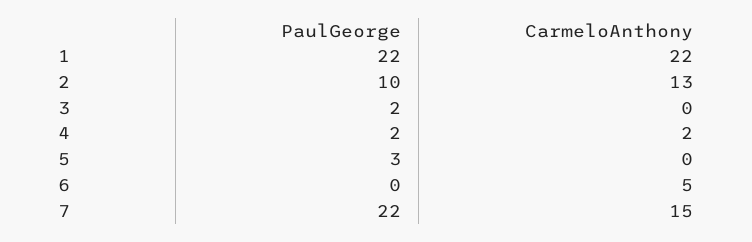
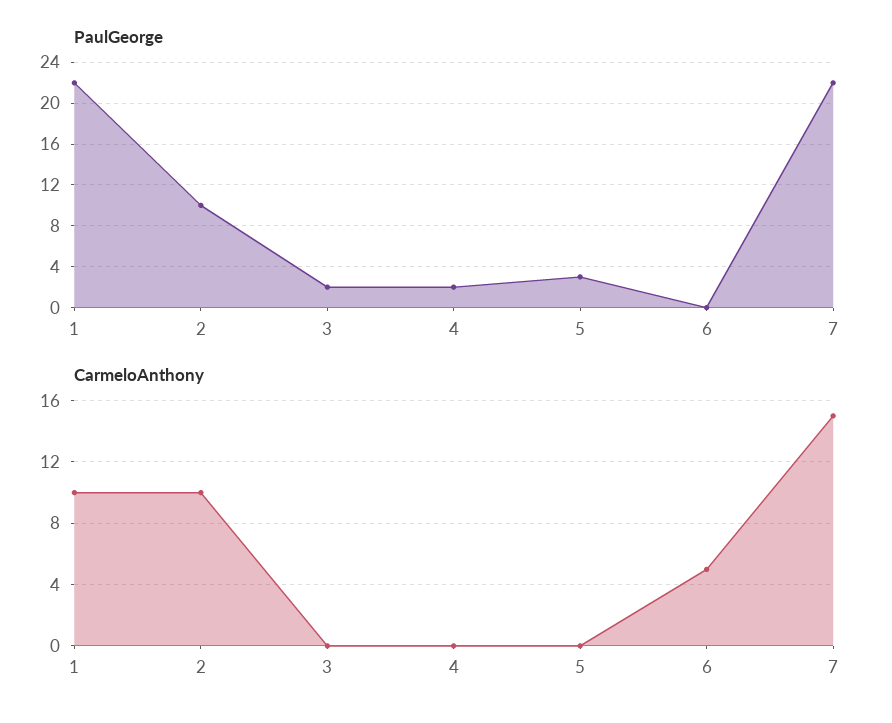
CarmeloAnthony, 1: 22 -> 10
CarmeloAnthony, 2: 13 -> 10
CarmeloAnthony, 4: 2 -> 0

